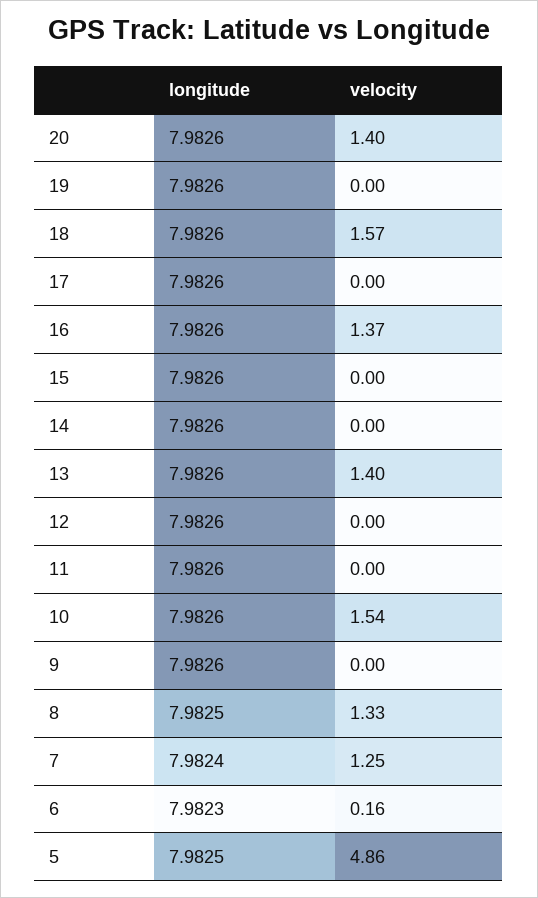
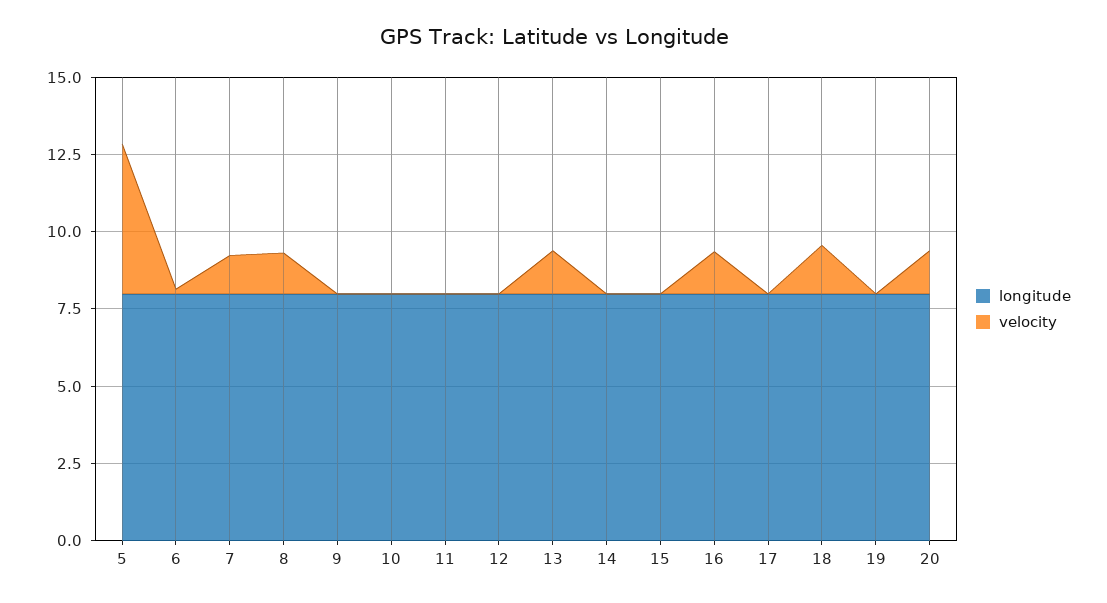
velocity, 10: 1.54 -> 0

